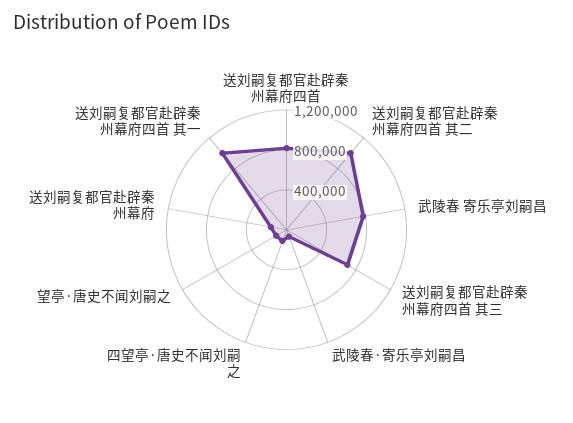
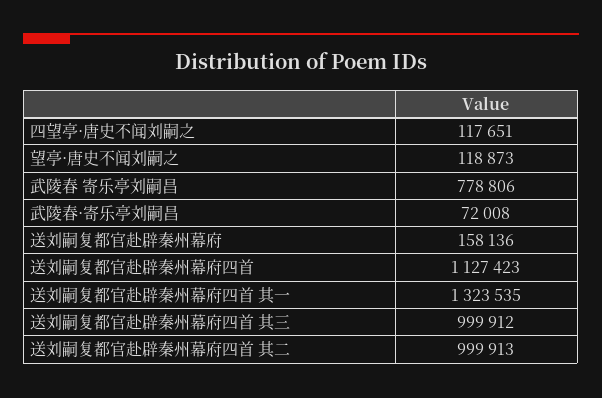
送刘嗣复都官赴辟秦州幕府四首: 800000 -> 1127423
送刘嗣复都官赴辟秦州幕府四首 其三: 700000 -> 999912
送刘嗣复都官赴辟秦州幕府四首 其一: 1000000 -> 1323535

